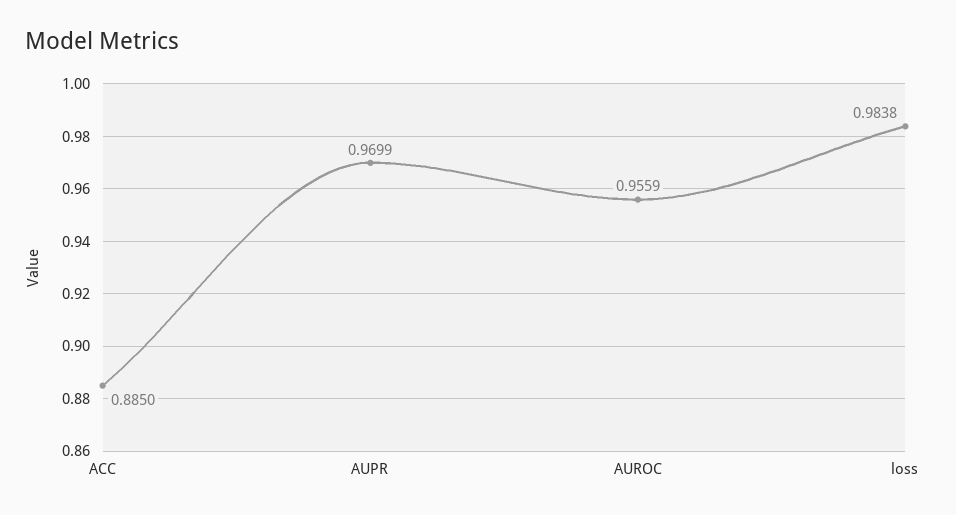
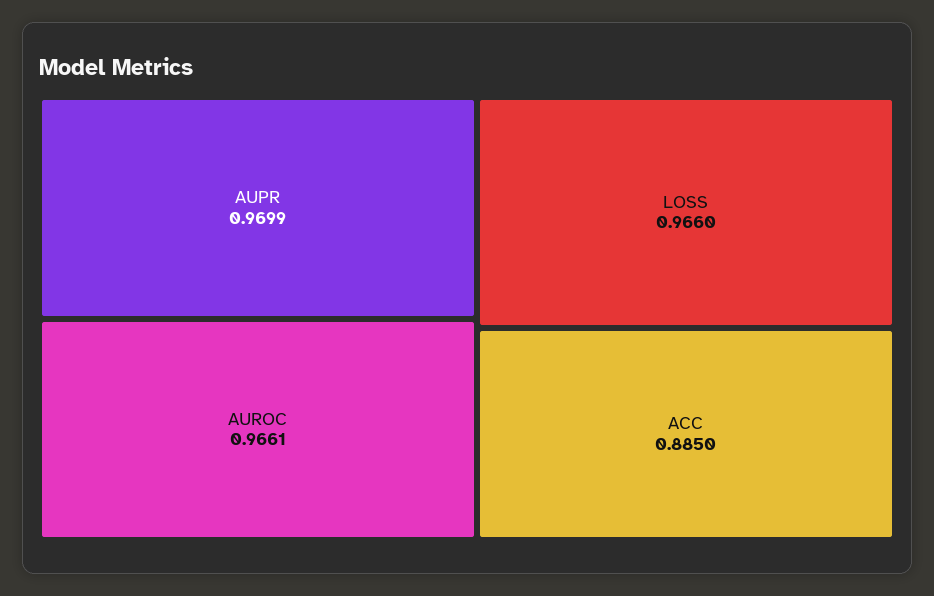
AUROC: 0.9559 -> 0.9661
loss: 0.9838 -> 0.966

